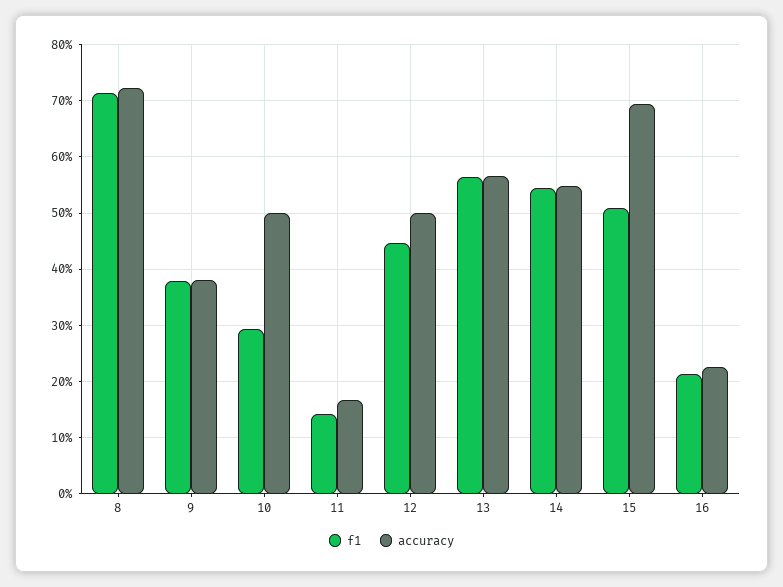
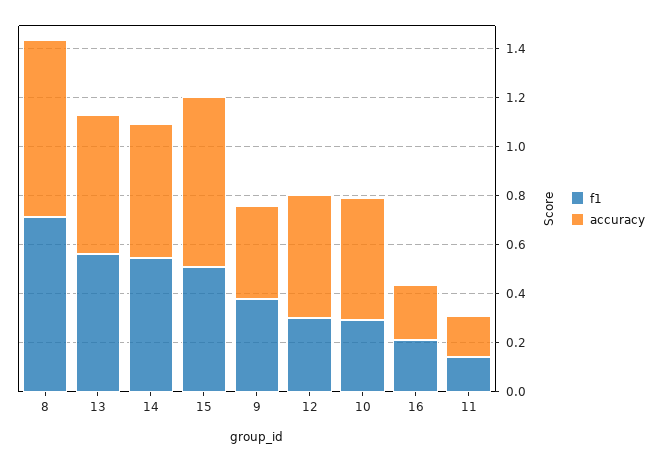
f1, 12: 0.44 -> 0.3

